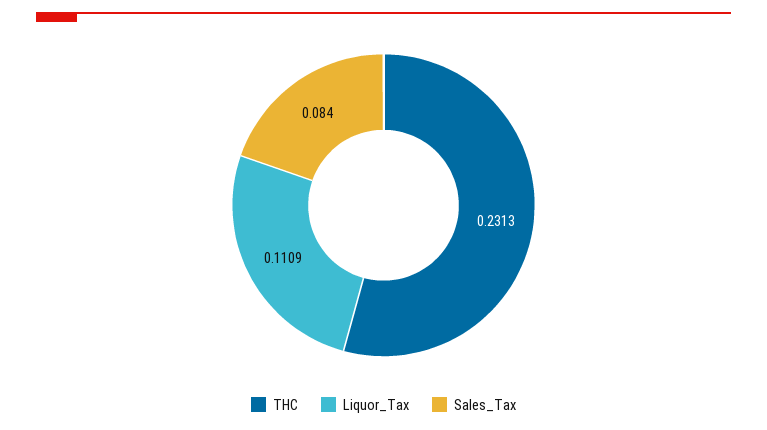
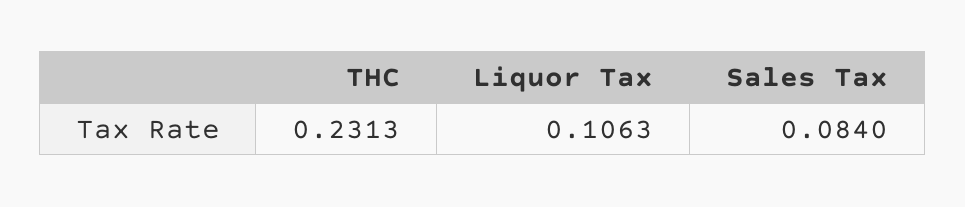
Liquor_Tax: 0.1109 -> 0.1063

